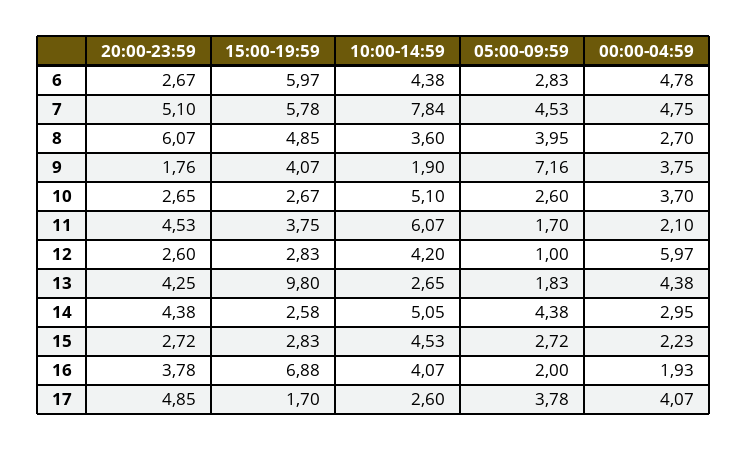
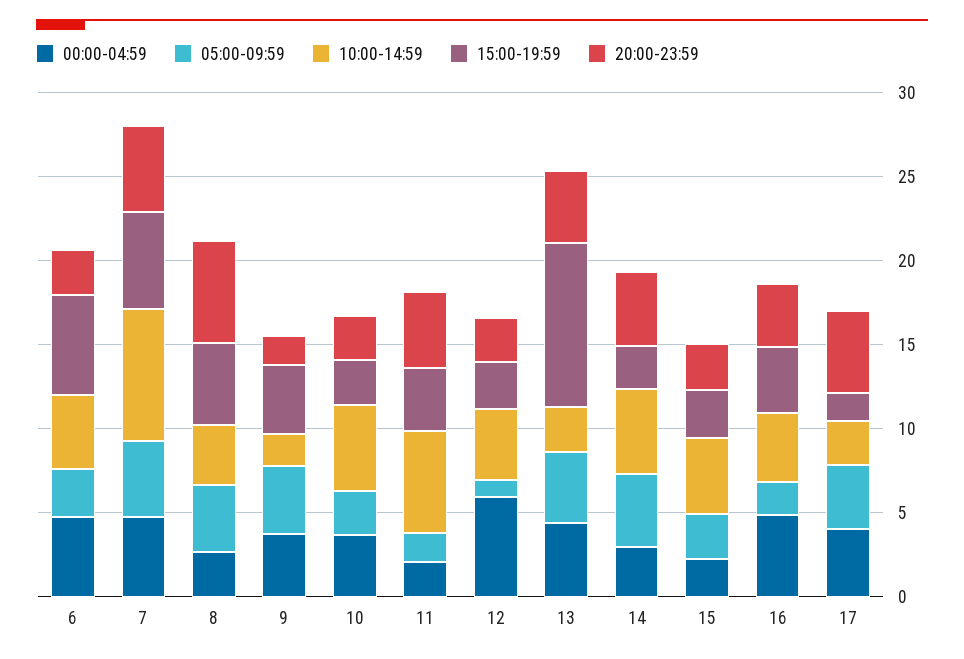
05:00-09:59, 9: 7.16 -> 4
05:00-09:59, 13: 1.83 -> 4
15:00-19:59, 16: 6.88 -> 4
00:00-04:59, 16: 1.93 -> 5

